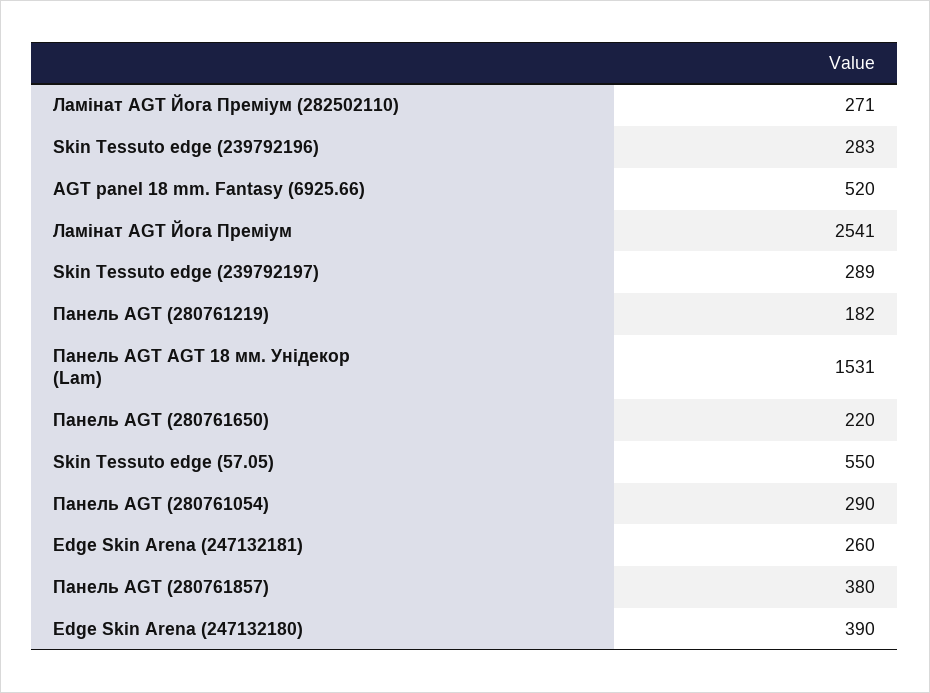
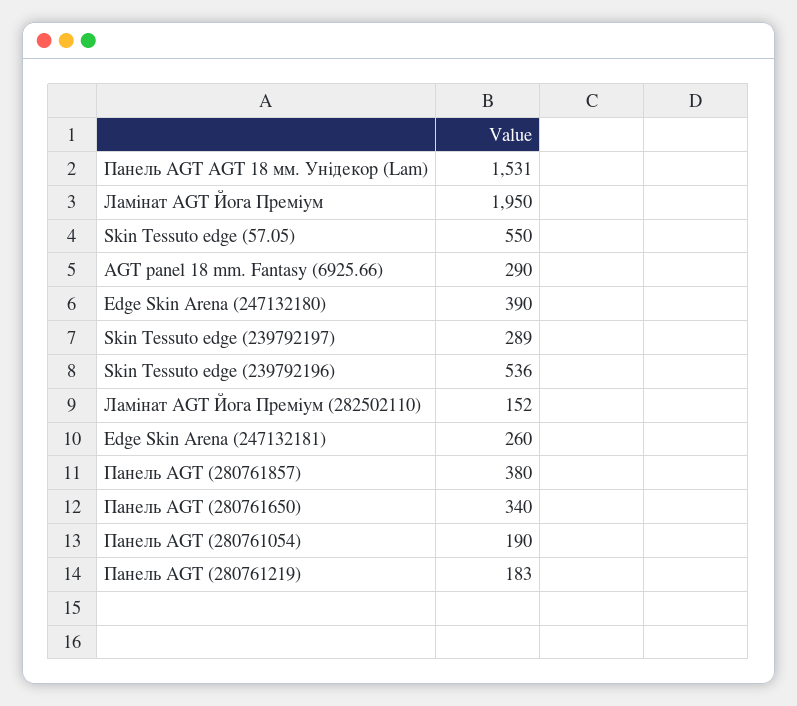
Ламінат AGT Йога Преміум (282502110): 271 -> 152
Skin Tessuto edge (239792196): 283 -> 536
AGT panel 18 mm. Fantasy (6925.66): 520 -> 290
Ламінат AGT Йога Преміум: 2541 -> 1950
Панель AGT (280761219): 182 -> 183
Панель AGT (280761650): 220 -> 340
Панель AGT (280761054): 290 -> 190

